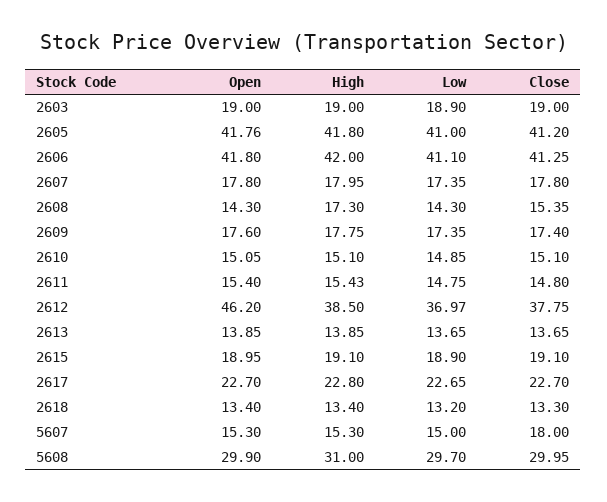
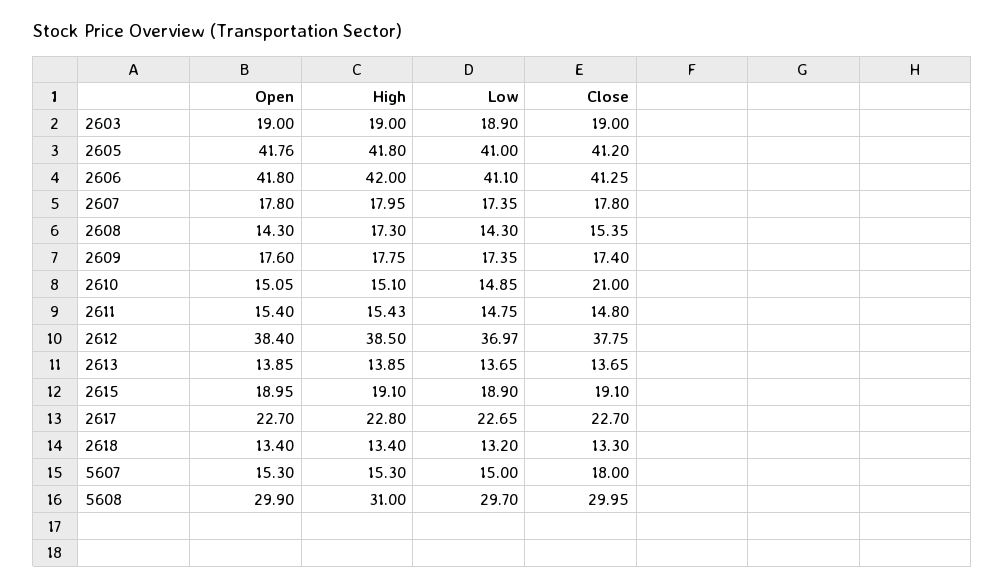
Close, 2610: 15.1 -> 21
Open, 2612: 46.2 -> 38.4

